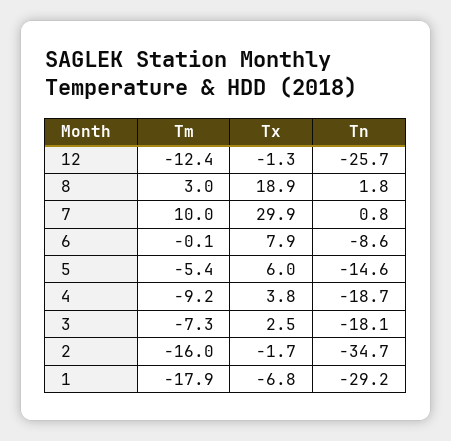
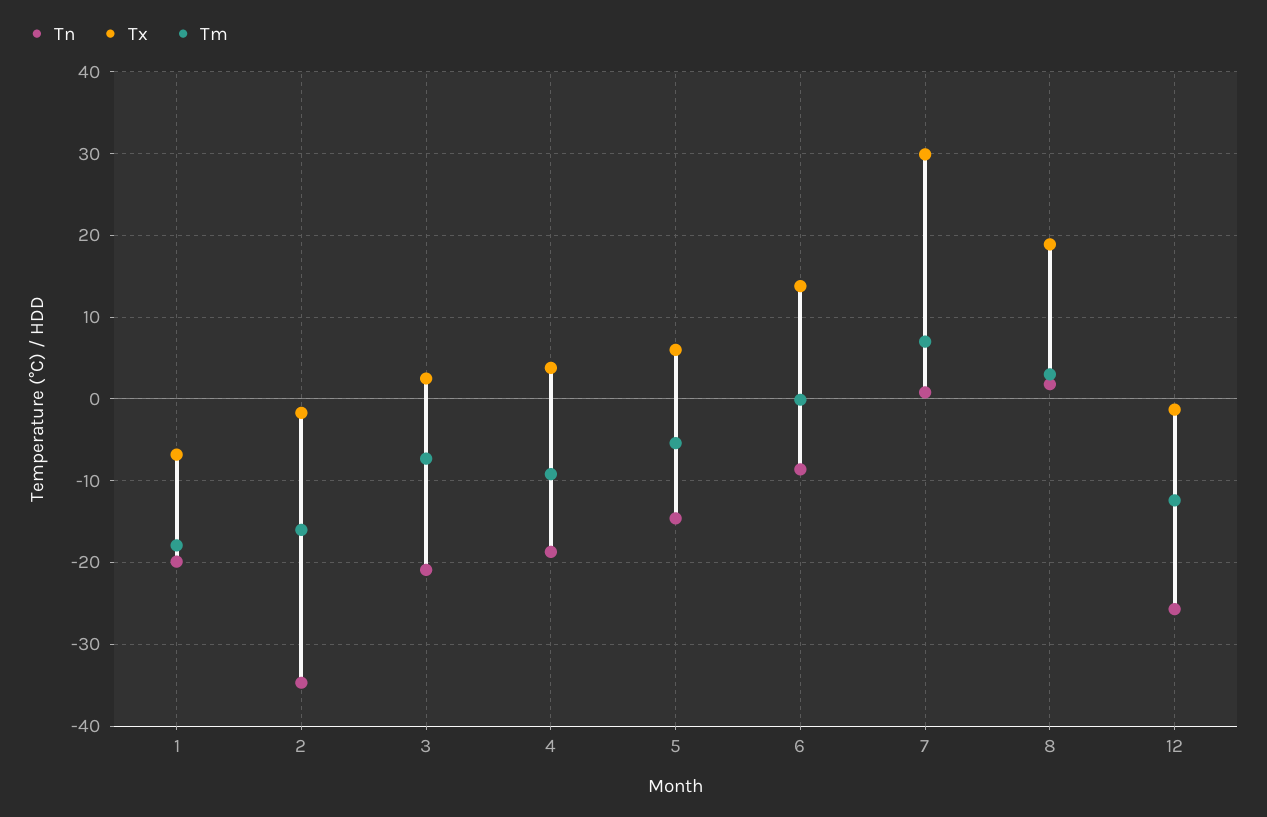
Tm, 7: 10 -> 7
Tx, 6: 7.9 -> 14
Tn, 3: -18.1 -> -21
Tn, 1: -29.2 -> -20

